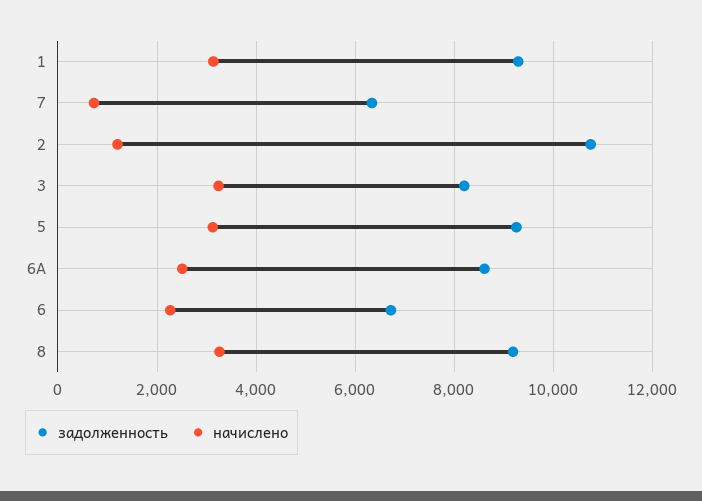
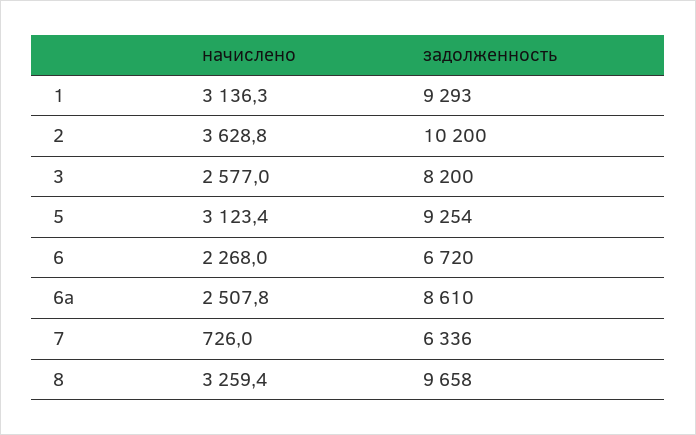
задолженность, 2: 10800 -> 10200
начислено, 2: 1200 -> 3628.8
начислено, 3: 3200 -> 2577
задолженность, 8: 9200 -> 9658

